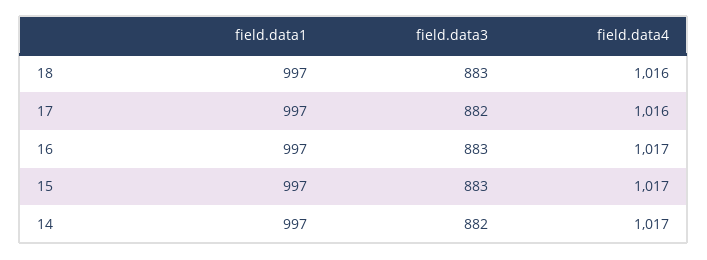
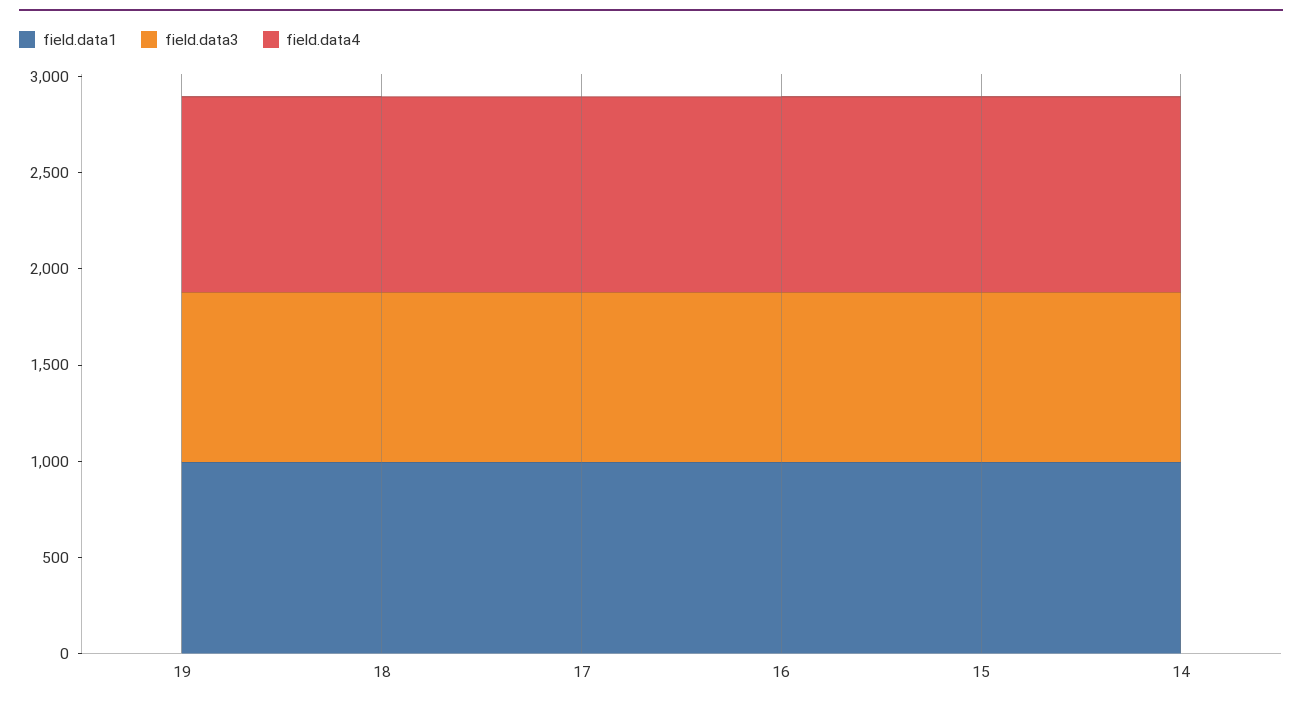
field.data1, 19: none -> 1000
field.data3, 19: none -> 900
field.data4, 19: none -> 1000

